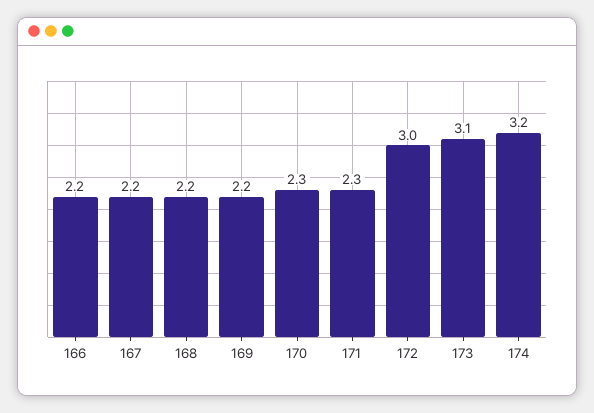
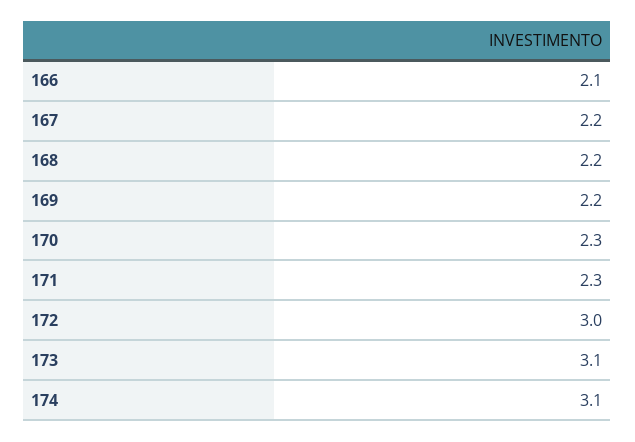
166: 2.2 -> 2.1
174: 3.2 -> 3.1

